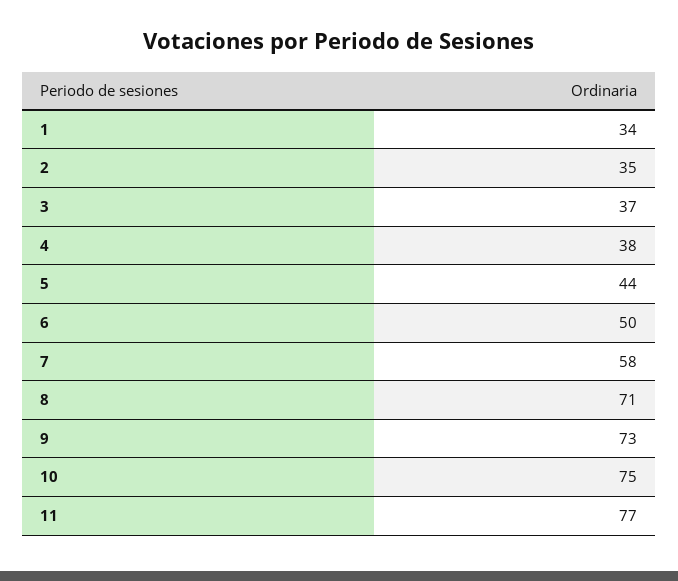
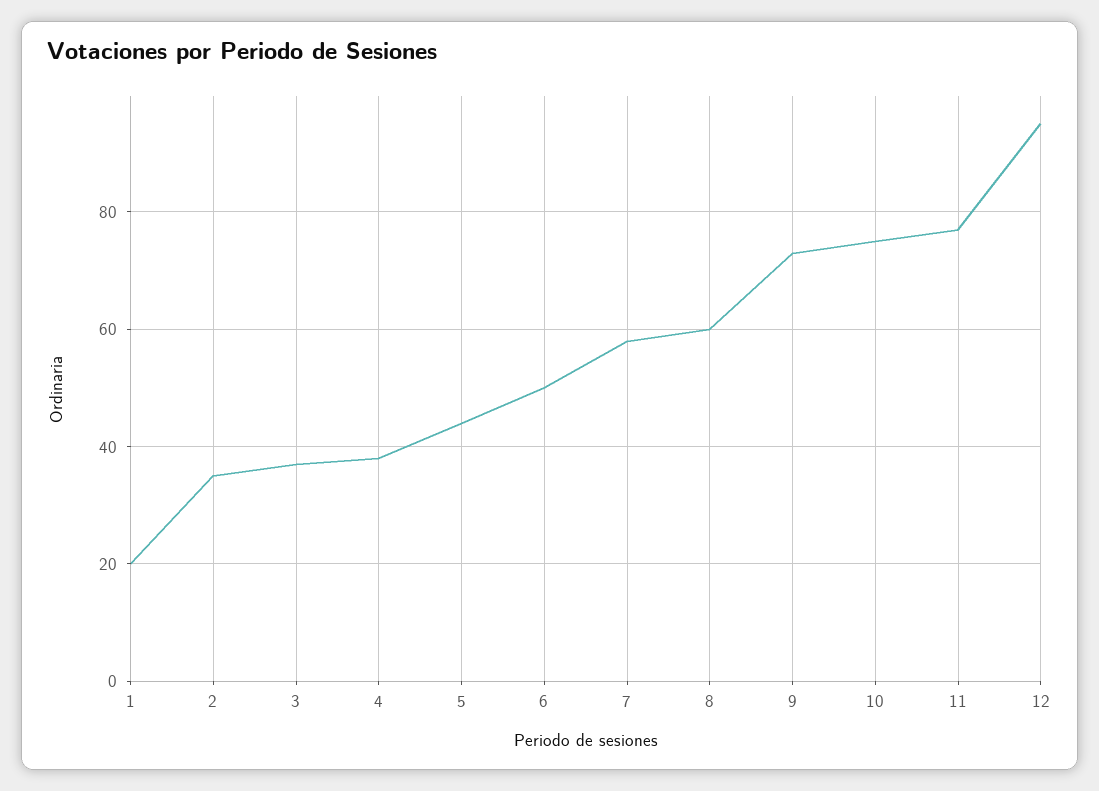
1: 34 -> 20
8: 71 -> 60
12: none -> 95

